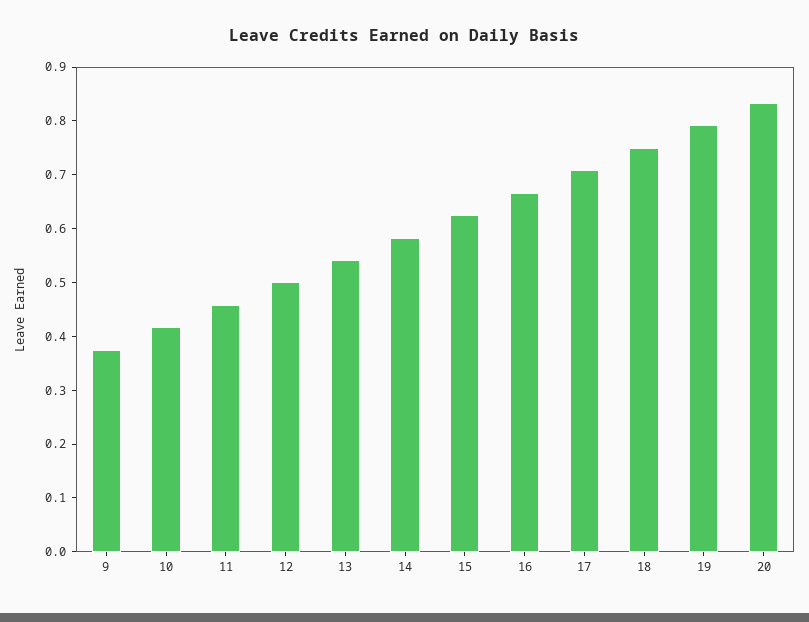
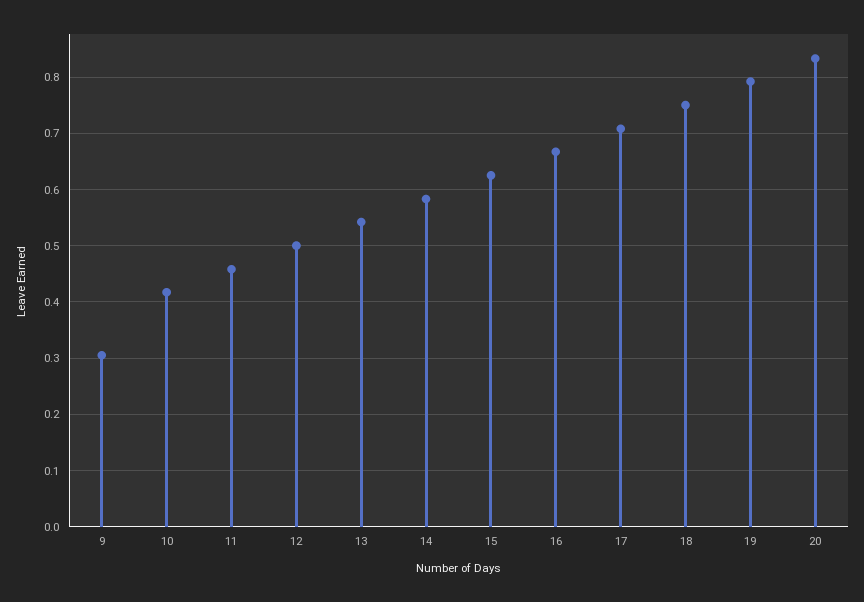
9: 0.38 -> 0.3

